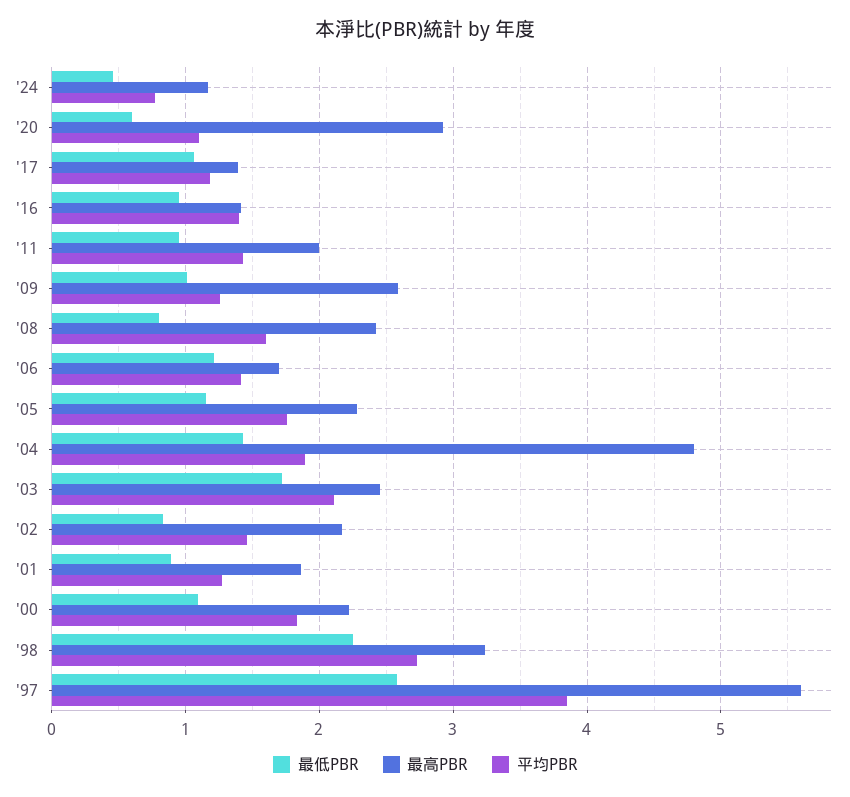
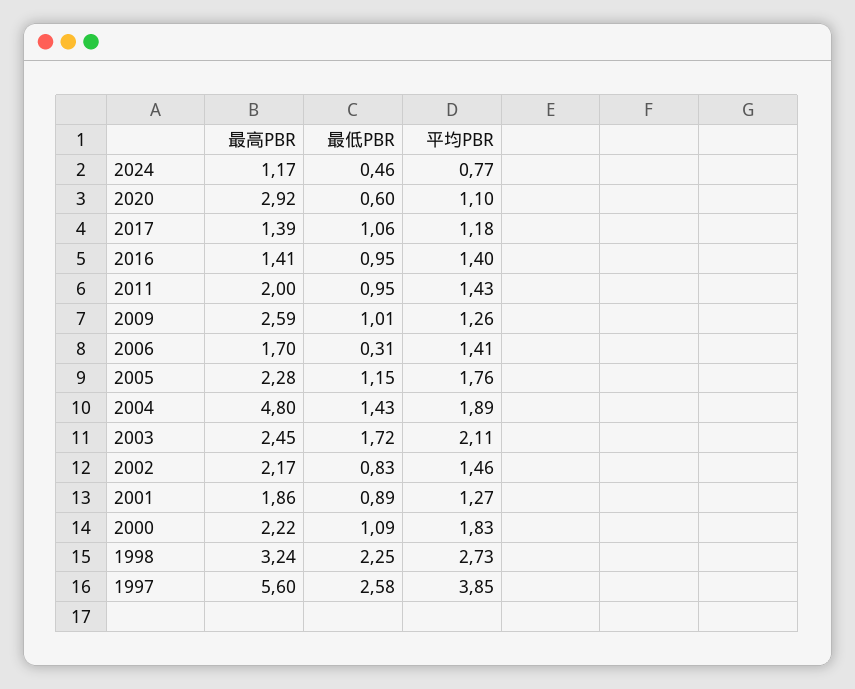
最低PBR, '08: 0.8 -> none
最高PBR, '08: 2.4 -> none
平均PBR, '08: 1.6 -> none
最低PBR, '06: 1.2 -> 0.31

